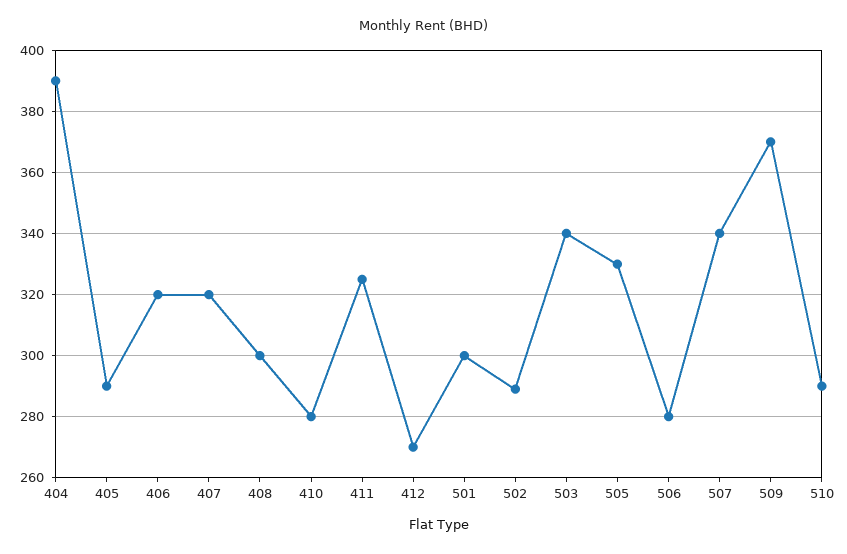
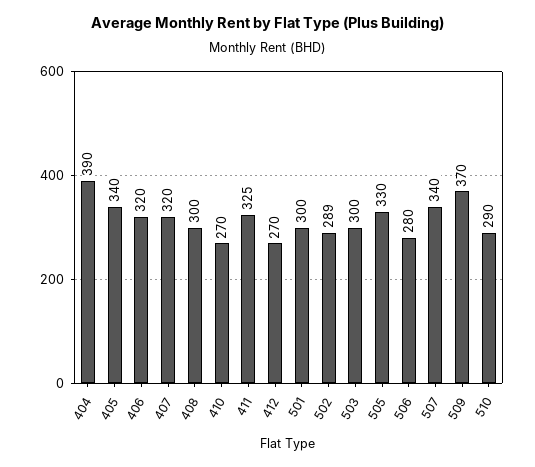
405: 290 -> 340
410: 280 -> 270
503: 340 -> 300

